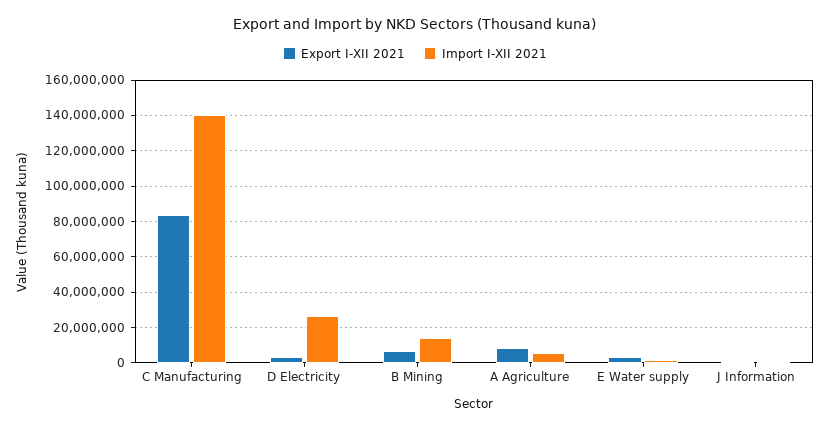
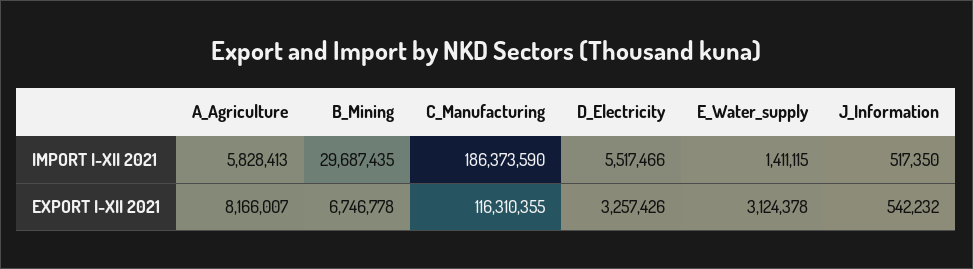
Export I-XII 2021, C Manufacturing: 85000000 -> 116310355
Import I-XII 2021, C Manufacturing: 140000000 -> 186373590
Import I-XII 2021, D Electricity: 25000000 -> 5517466
Import I-XII 2021, B Mining: 15000000 -> 29687435

